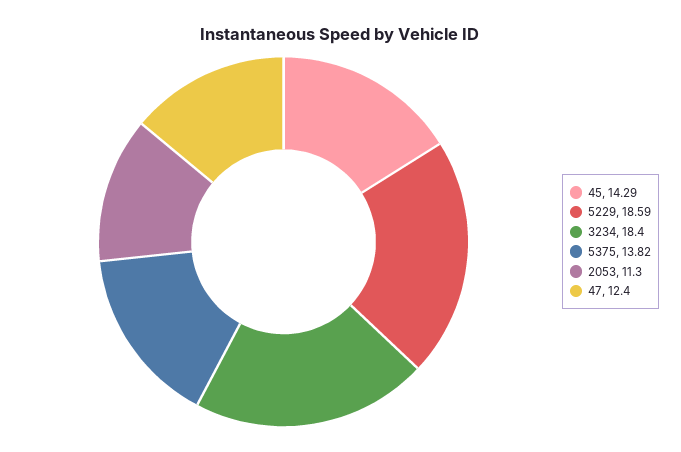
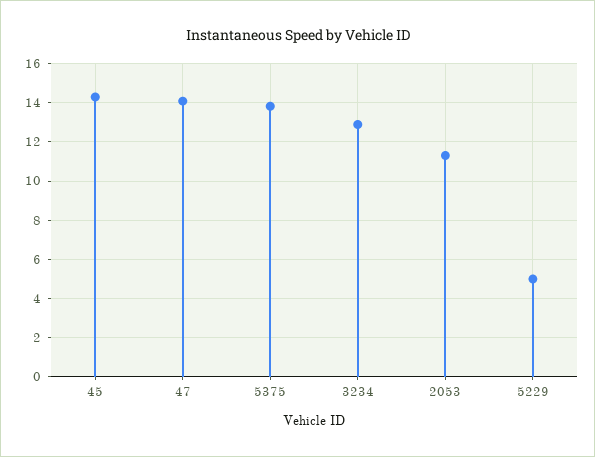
5229: 18.59 -> 5
3234: 18.4 -> 13
47: 12.4 -> 14

